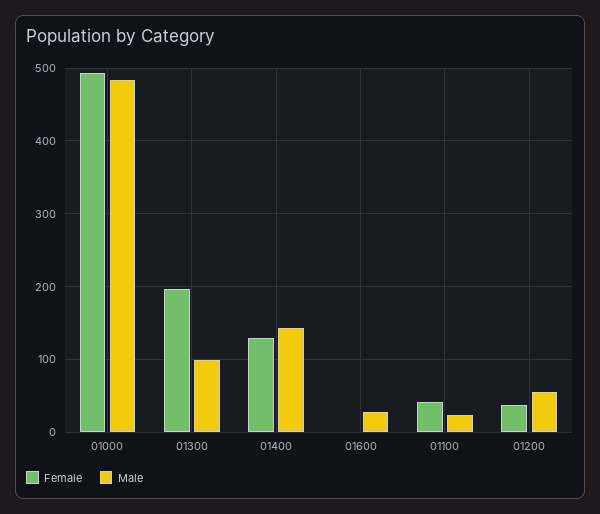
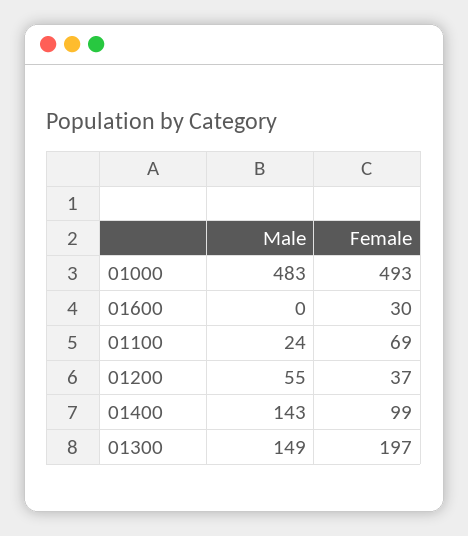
Male, 01300: 100 -> 149
Female, 01400: 130 -> 99
Female, 01600: 0 -> 30
Male, 01600: 30 -> 0
Female, 01100: 40 -> 69

